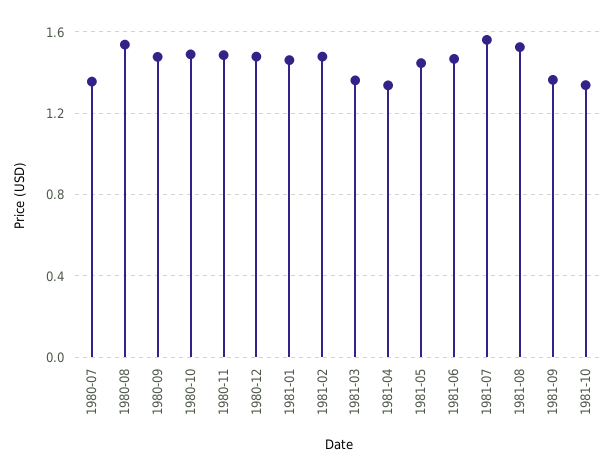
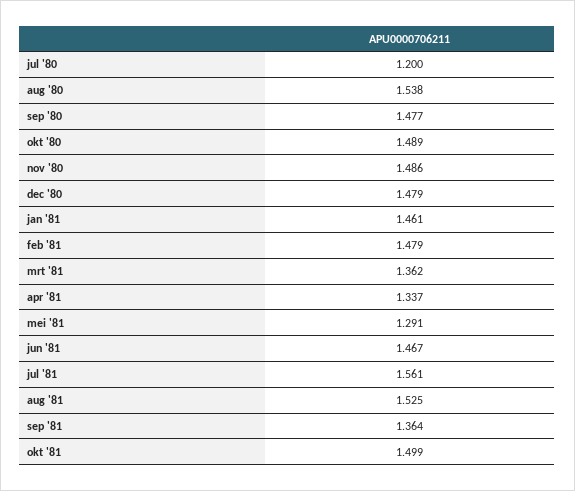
1980-07: 1.35 -> 1.2
1981-05: 1.45 -> 1.291
1981-10: 1.35 -> 1.499

